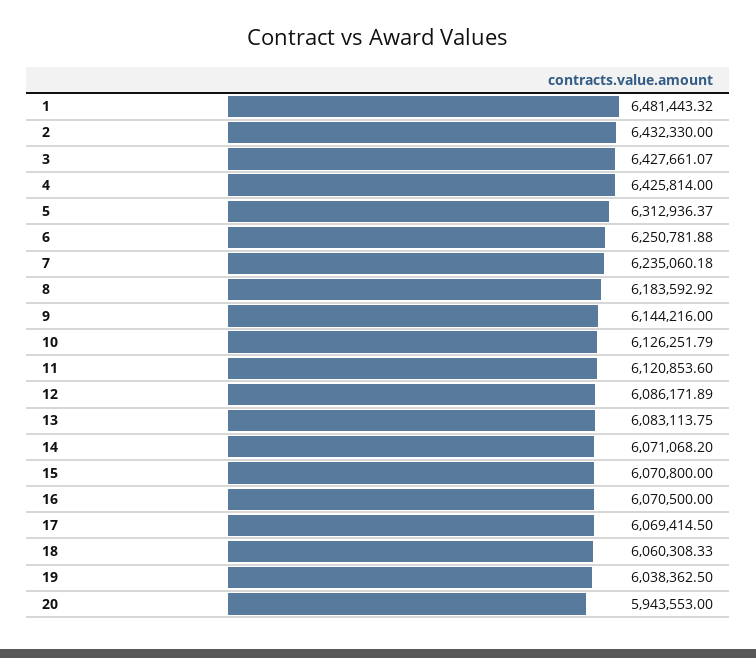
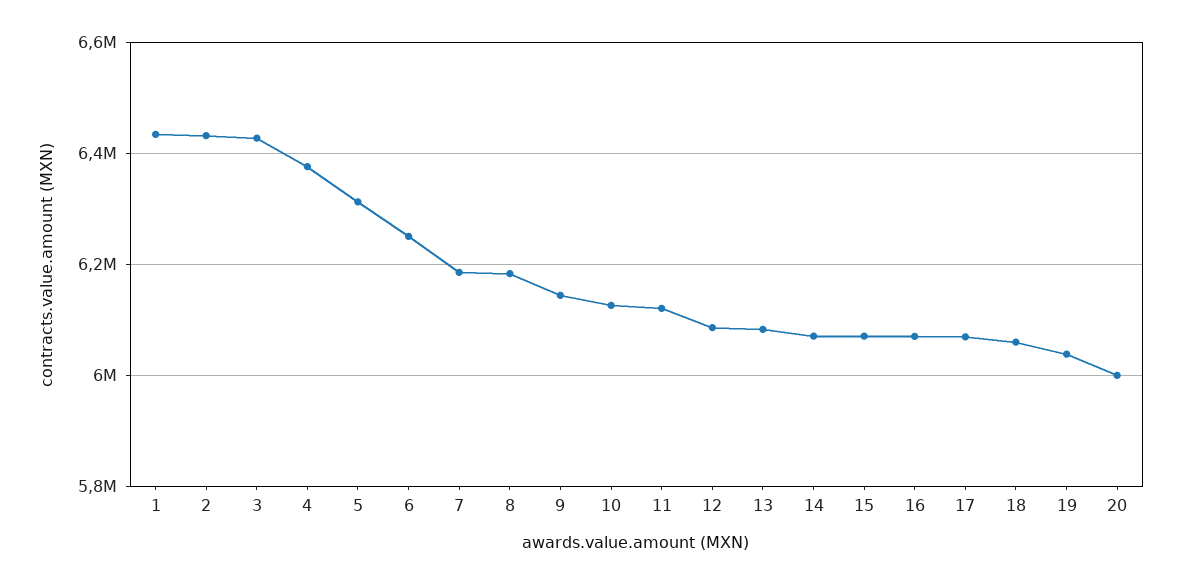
1: 6481443.32 -> 6440000
4: 6425814 -> 6380000
7: 6235060.18 -> 6180000
20: 5943553 -> 6000000

